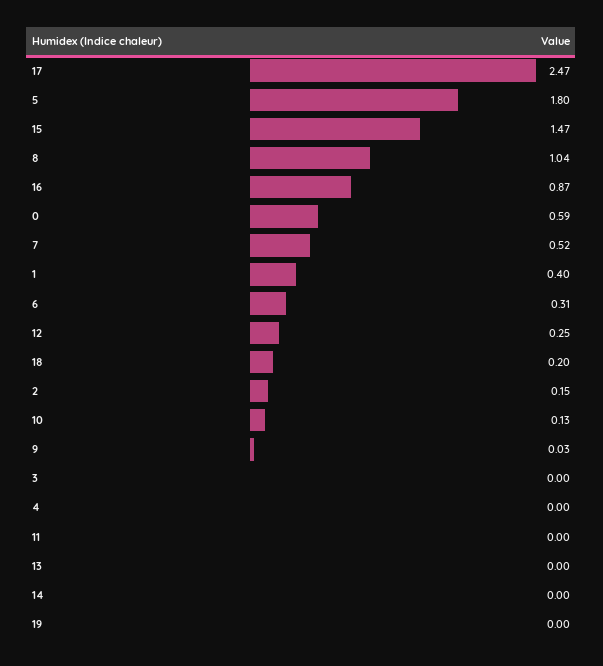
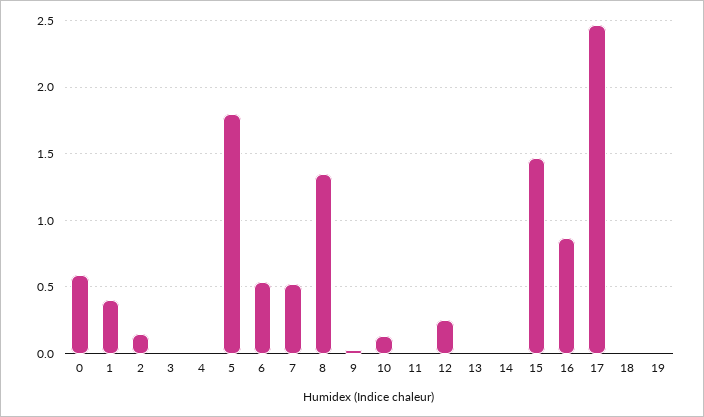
8: 1.04 -> 1.35
6: 0.31 -> 0.55
18: 0.2 -> 0

